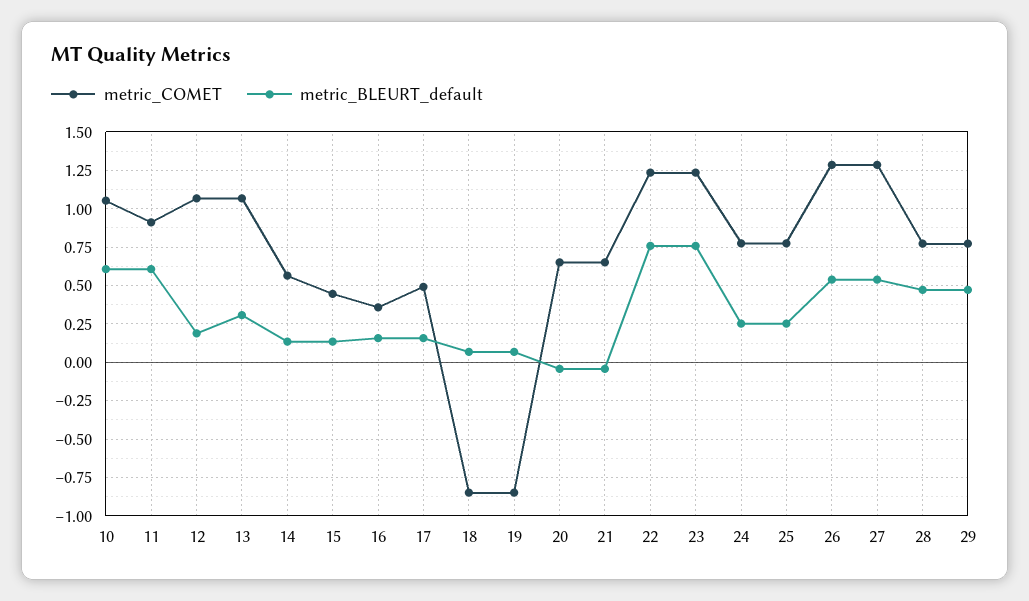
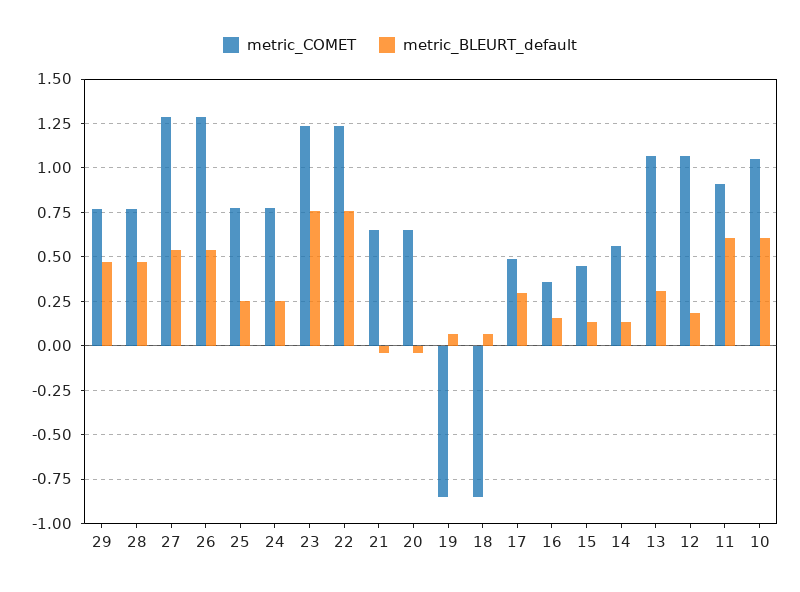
metric_BLEURT_default, 17: 0.15 -> 0.3

